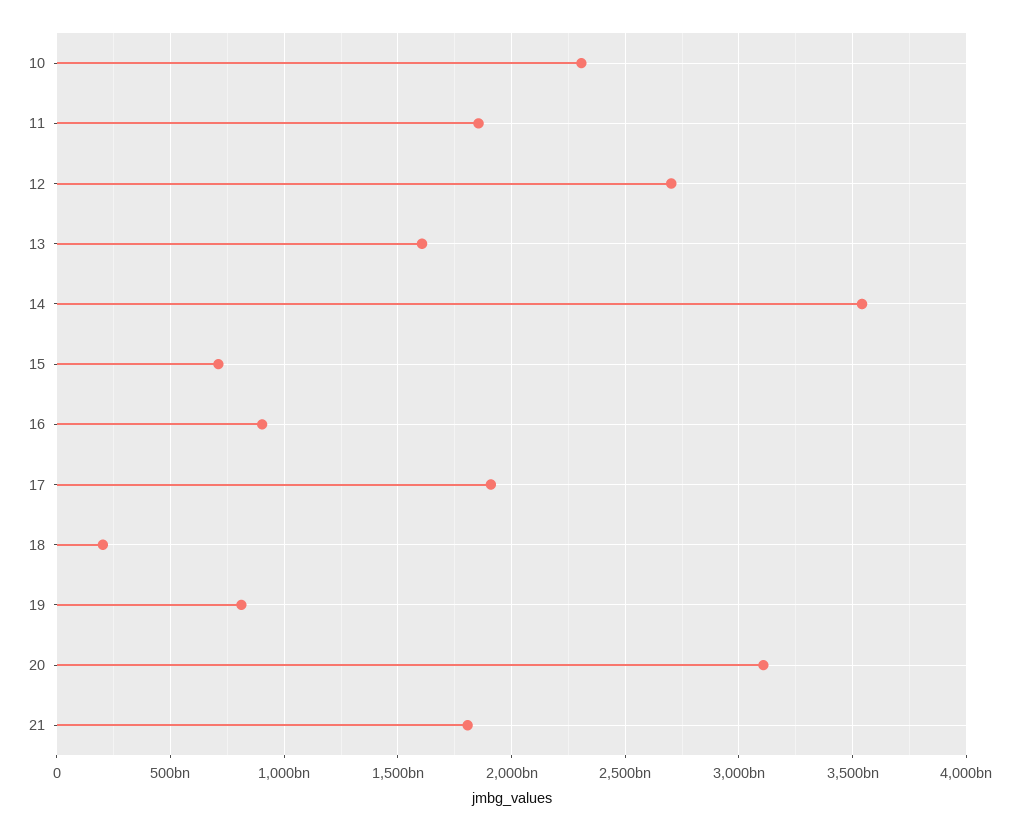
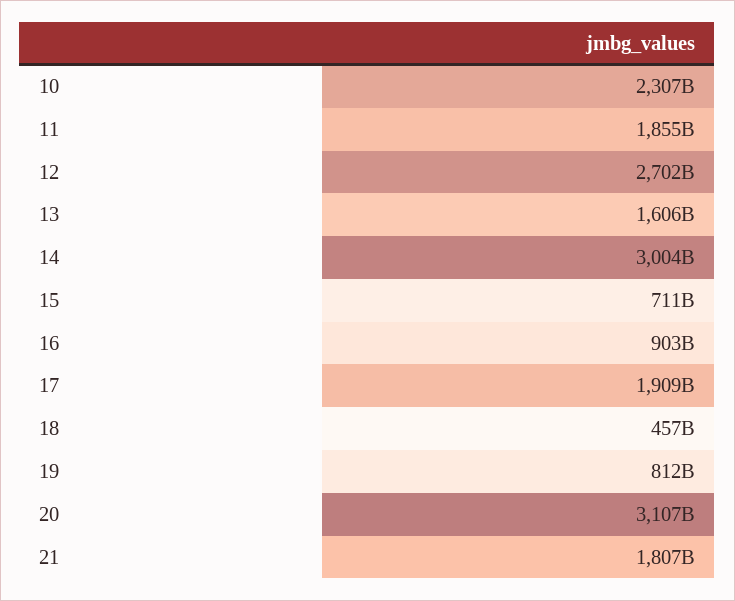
14: 3550000000000 -> 3004000000000
18: 200000000000 -> 457000000000

